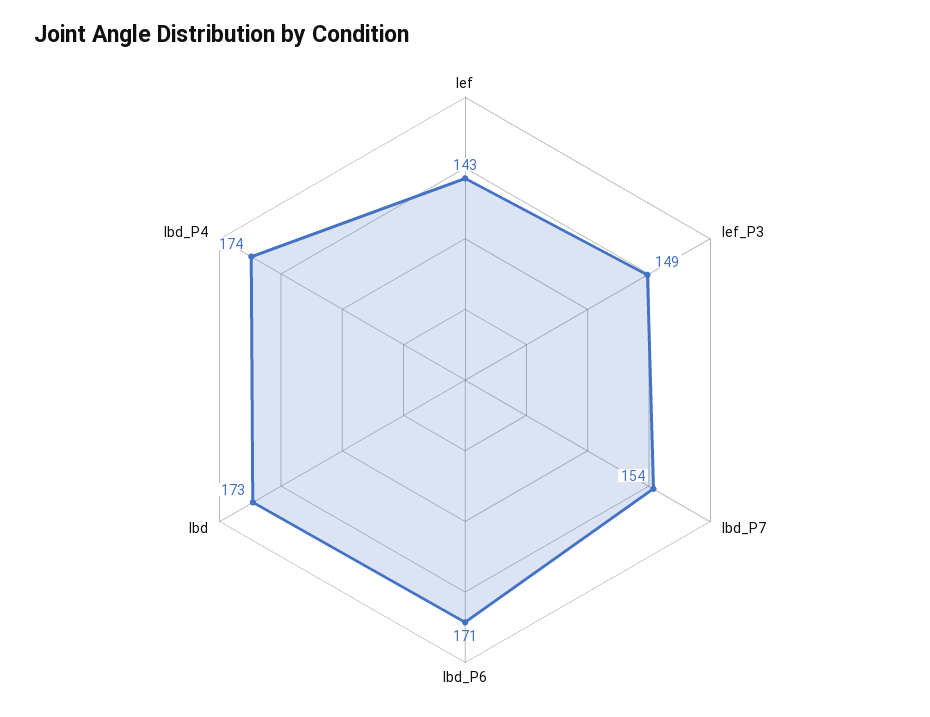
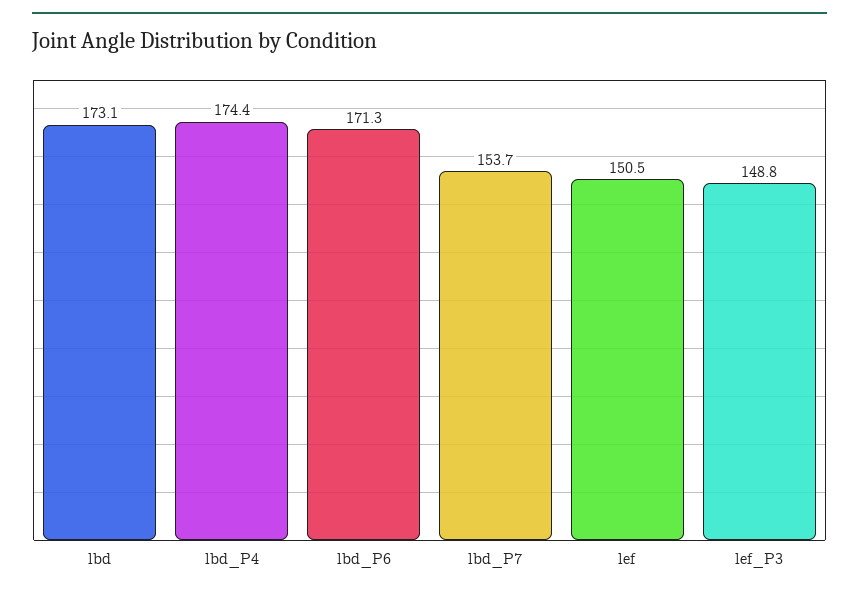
lef: 143 -> 150.5

